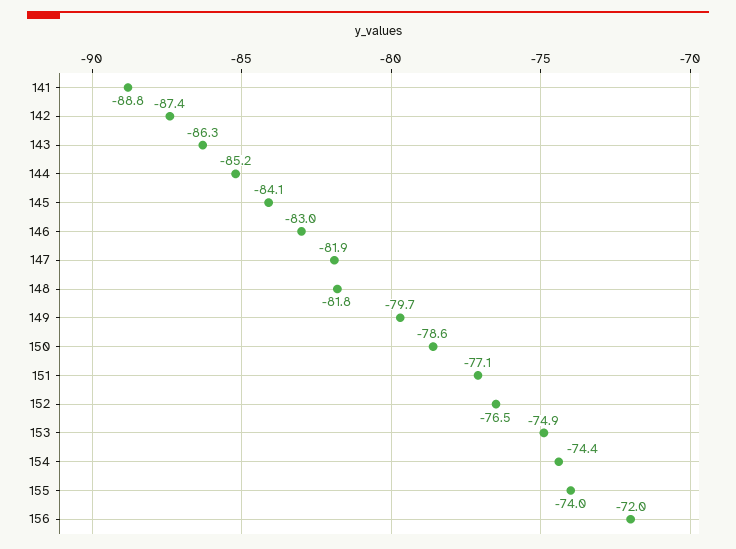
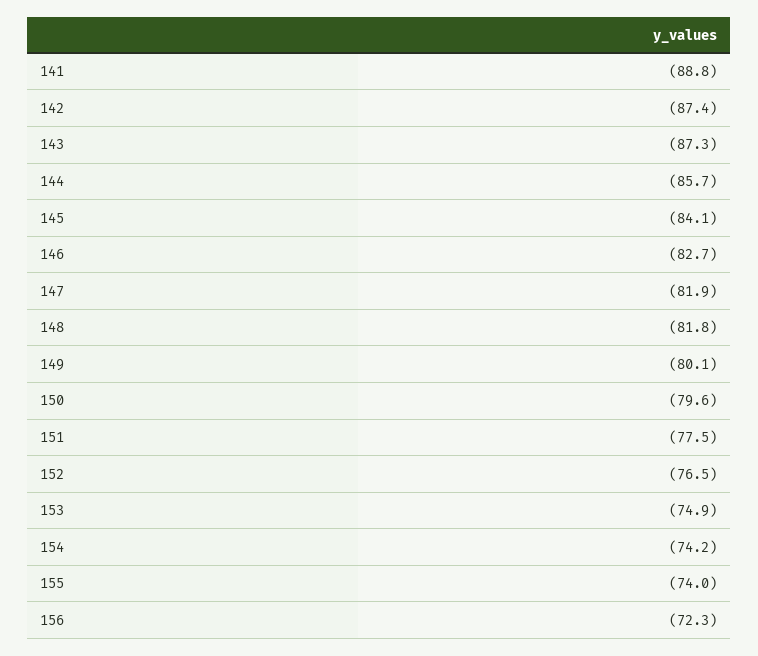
143: -86.3 -> -87.3
144: -85.2 -> -85.7
146: -83 -> -82.7
149: -79.7 -> -80.1
150: -78.6 -> -79.6
151: -77.1 -> -77.5
154: -74.4 -> -74.2
156: -72 -> -72.3

